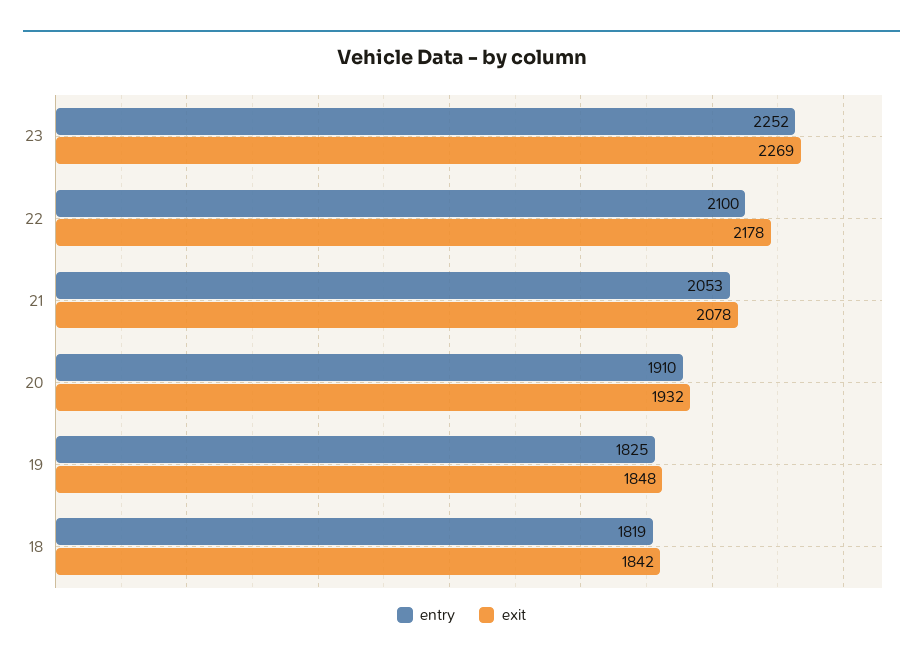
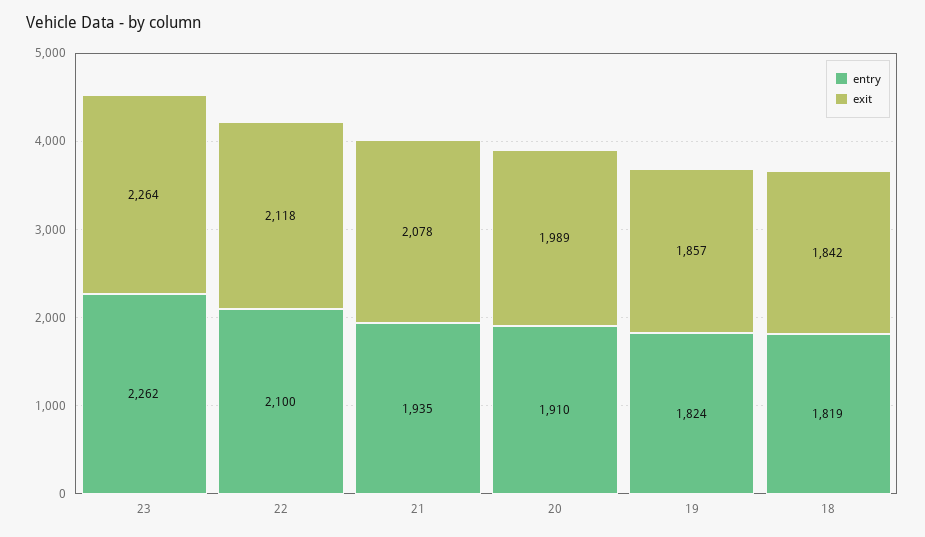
entry, 23: 2252 -> 2262
exit, 23: 2269 -> 2264
exit, 22: 2178 -> 2118
entry, 21: 2053 -> 1935
exit, 20: 1932 -> 1989
entry, 19: 1825 -> 1824
exit, 19: 1848 -> 1857

